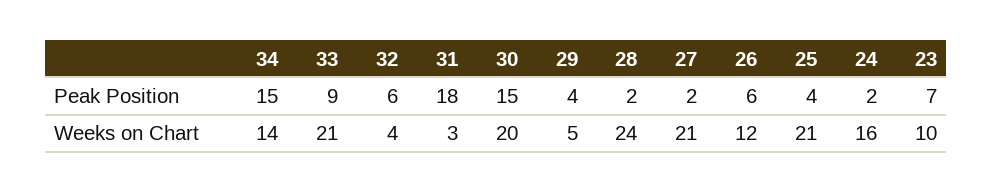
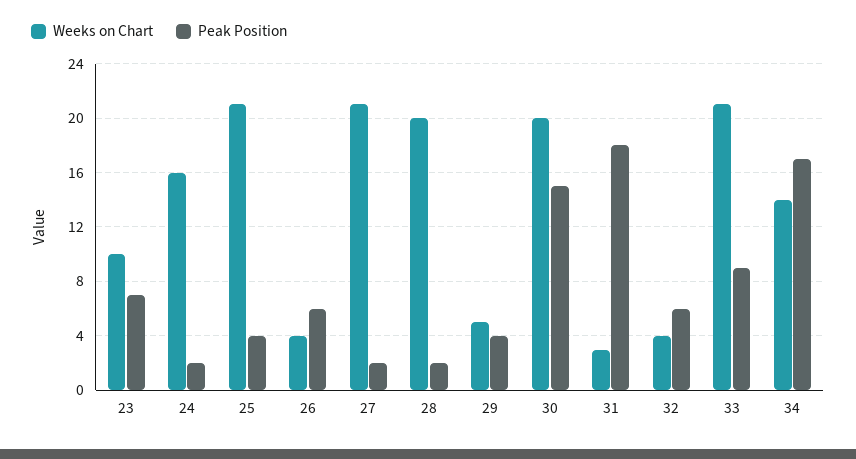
Peak Position, 34: 15 -> 17
Weeks on Chart, 28: 24 -> 20
Weeks on Chart, 26: 12 -> 4

